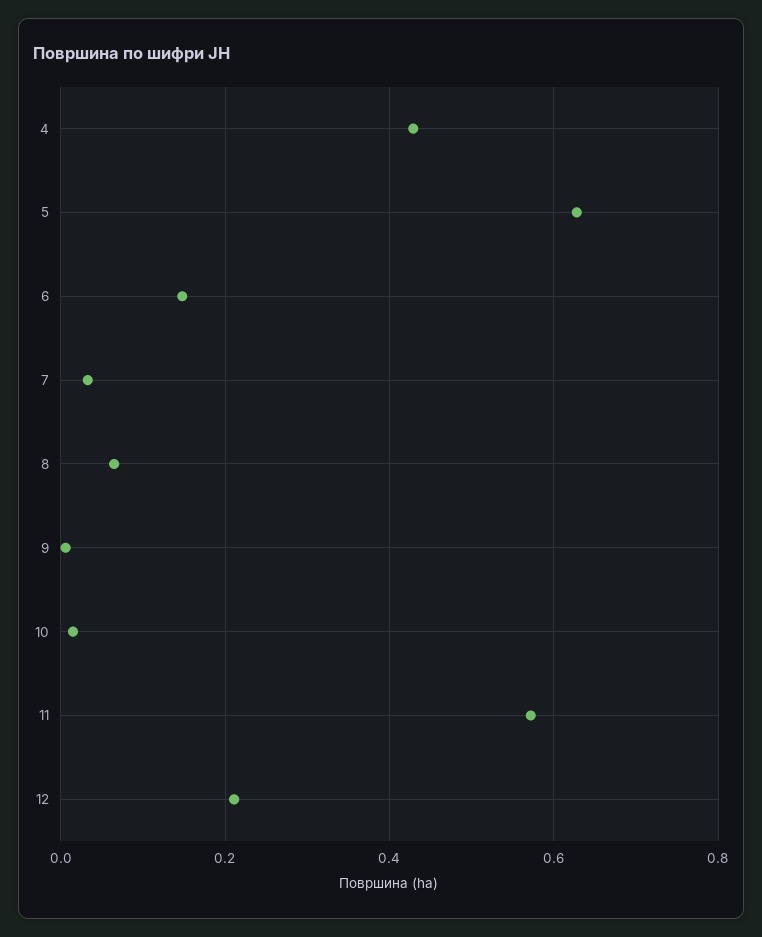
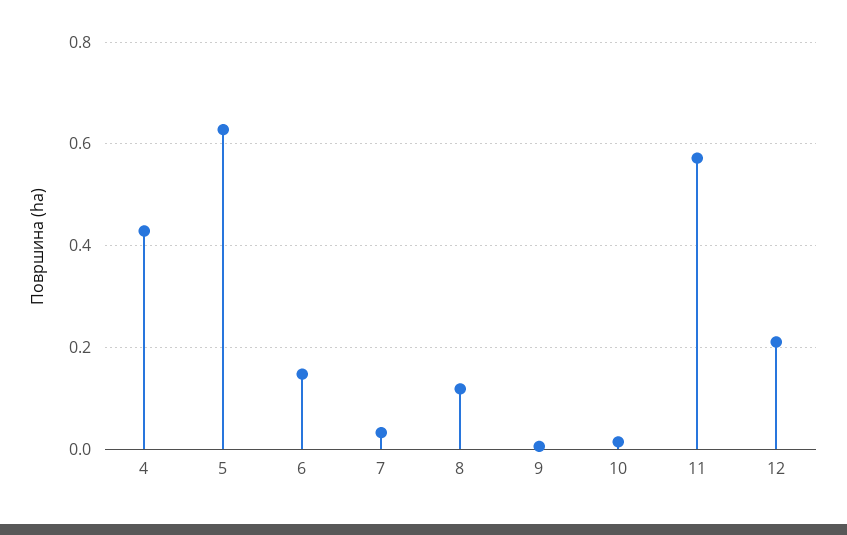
8: 0.06 -> 0.12

